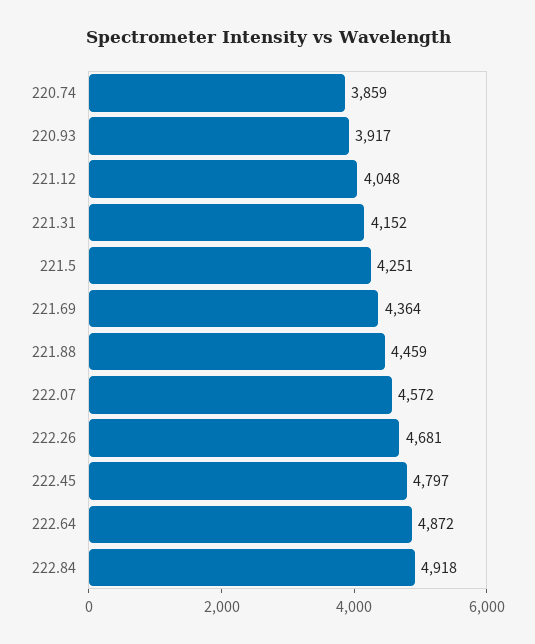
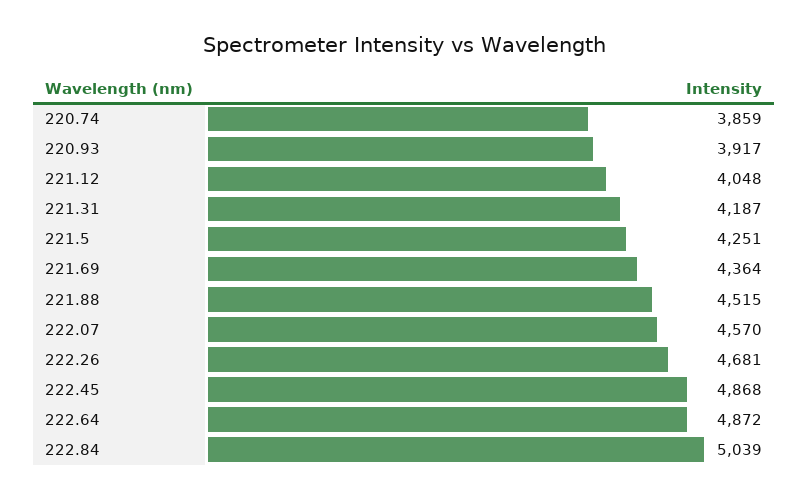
221.31: 4152 -> 4187
221.88: 4459 -> 4515
222.07: 4572 -> 4570
222.45: 4797 -> 4868
222.84: 4918 -> 5039

